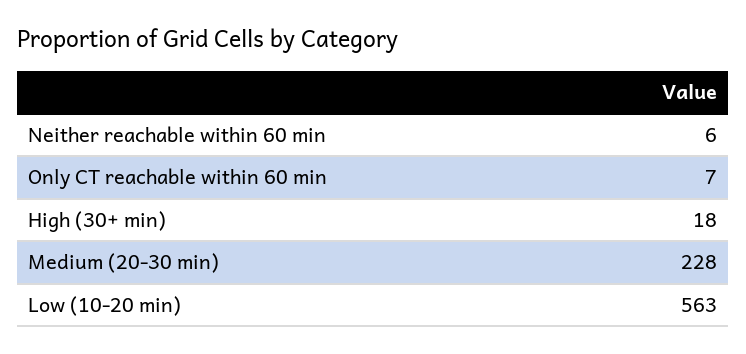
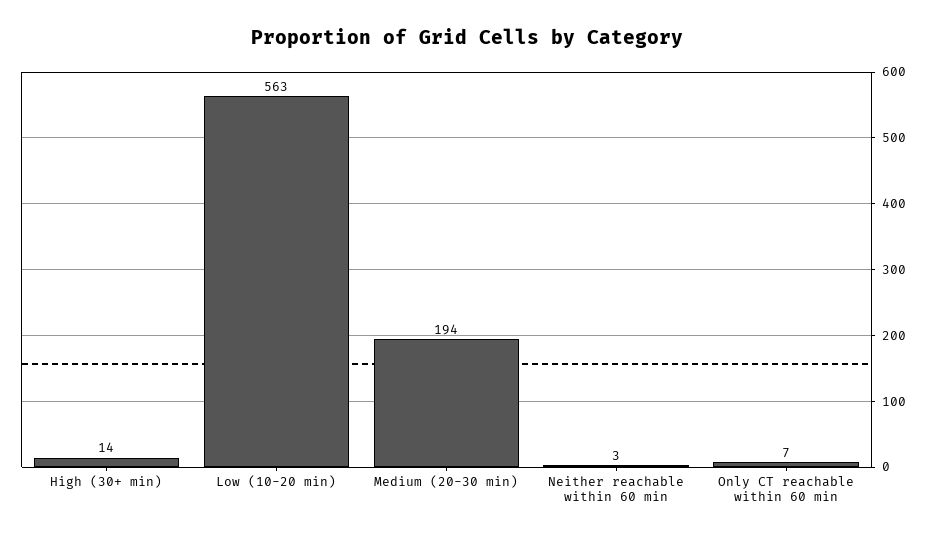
Neither reachable within 60 min: 6 -> 3
High (30+ min): 18 -> 14
Medium (20-30 min): 228 -> 194

